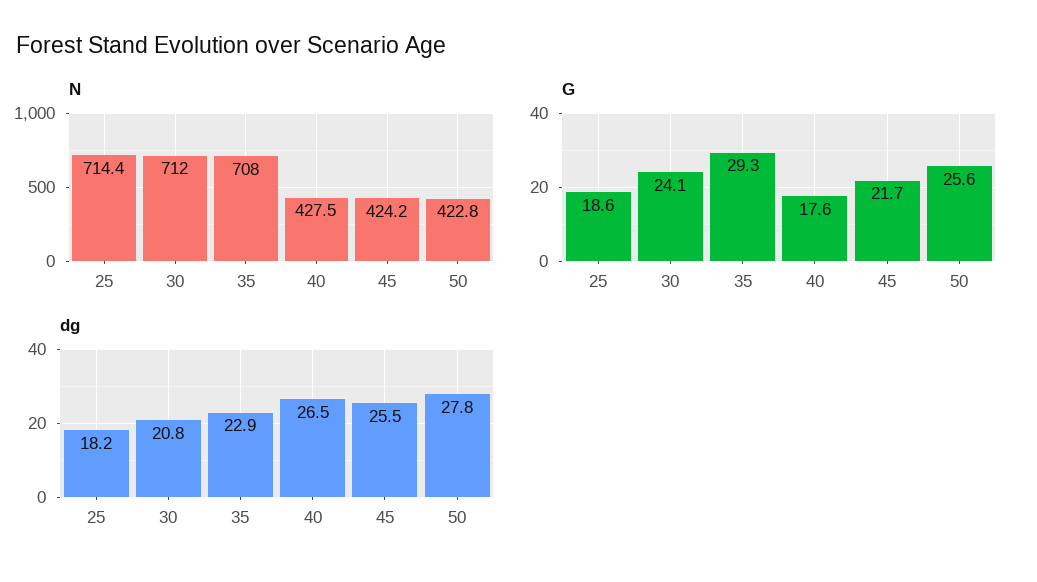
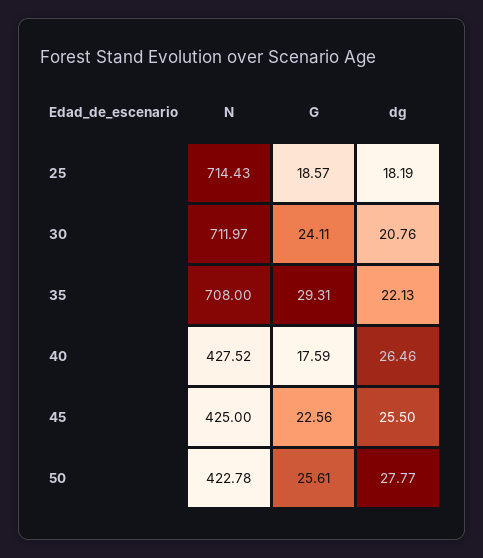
N, 45: 424.2 -> 425
G, 45: 21.7 -> 22.56
dg, 35: 22.9 -> 22.13

